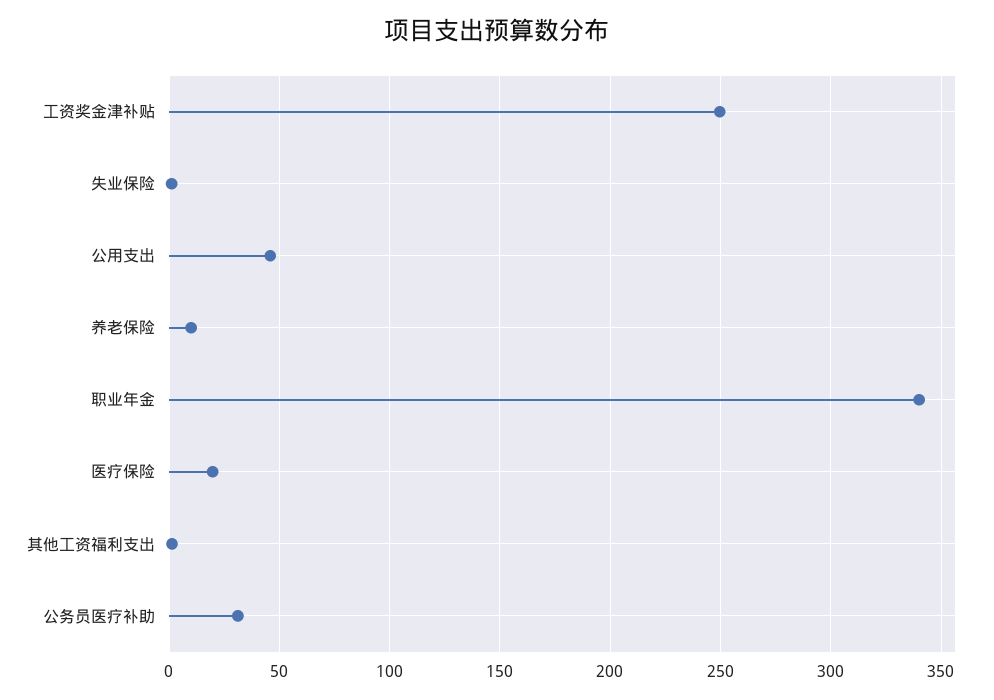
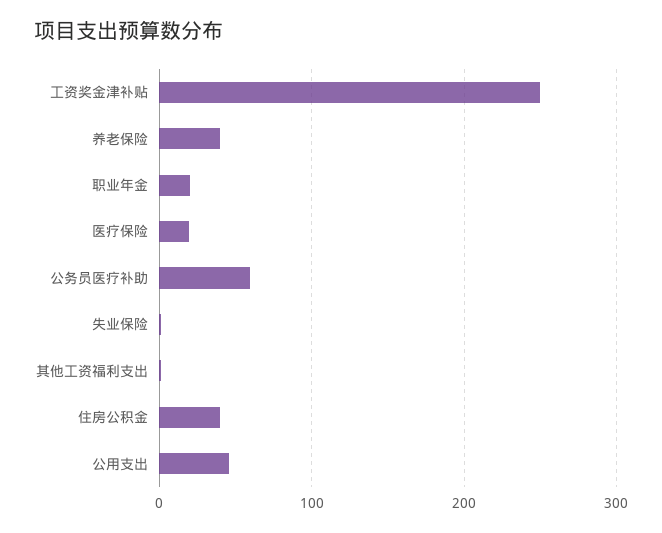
养老保险: 10 -> 40
职业年金: 340 -> 20
公务员医疗补助: 30 -> 60
住房公积金: none -> 40

